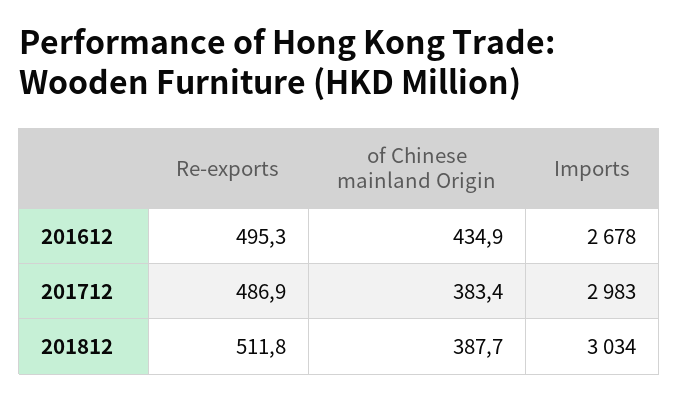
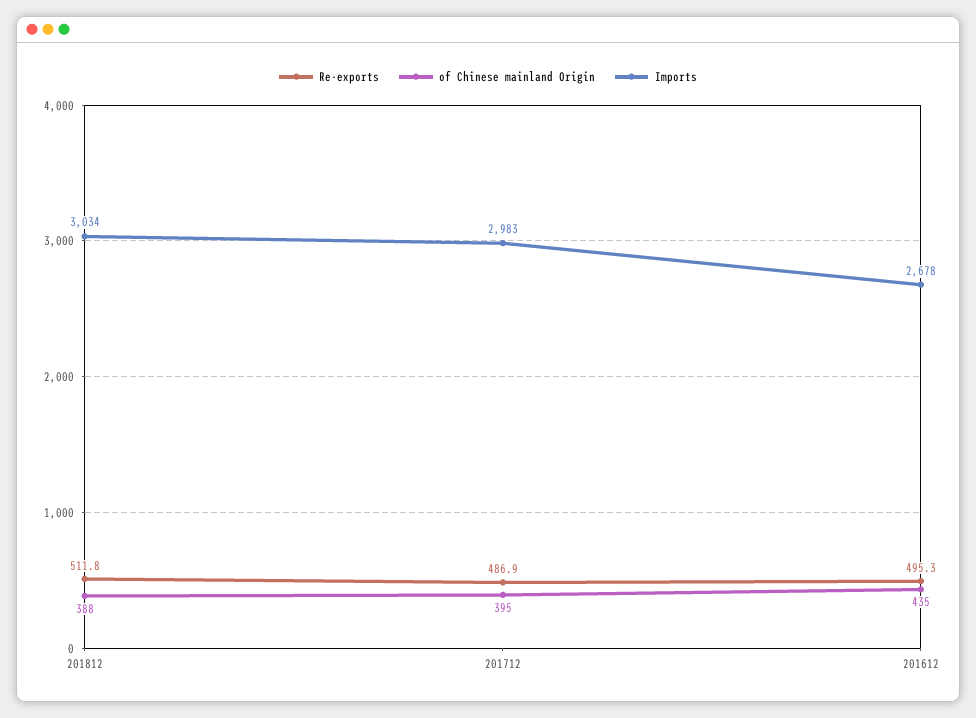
of Chinese mainland Origin, 201712: 383.4 -> 395

